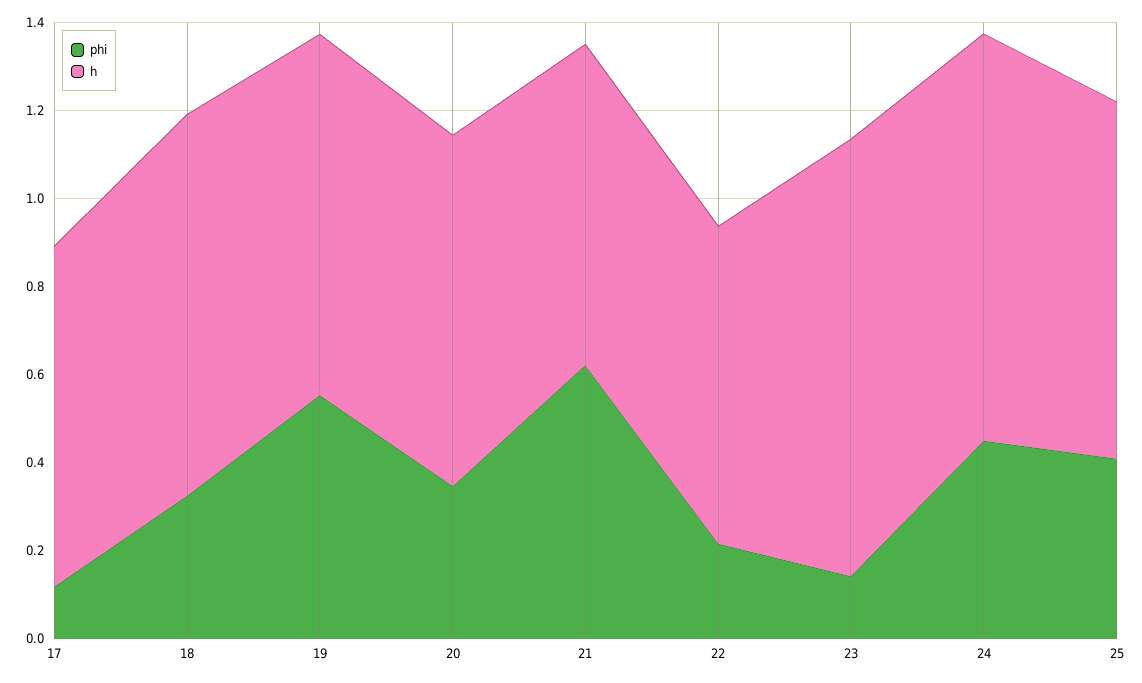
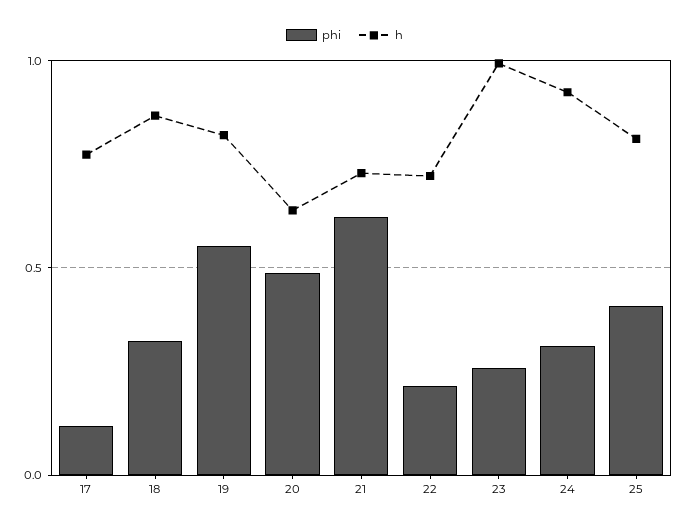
phi, 20: 0.35 -> 0.5
h, 20: 0.8 -> 0.65
phi, 23: 0.15 -> 0.25
phi, 24: 0.45 -> 0.3

